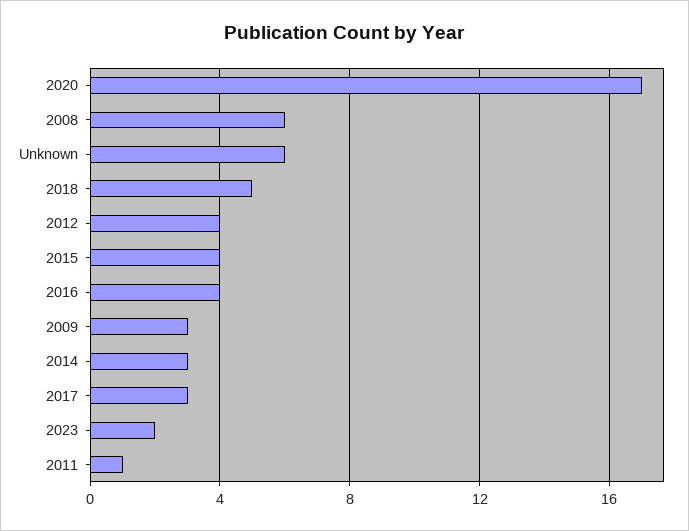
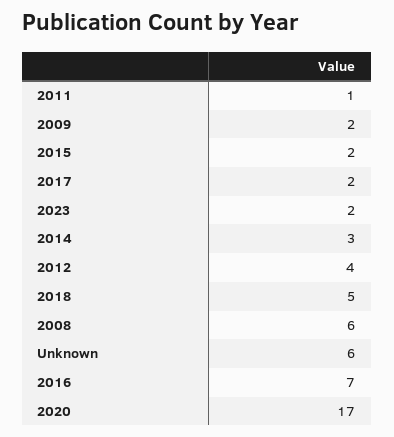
2015: 4 -> 2
2016: 4 -> 7
2009: 3 -> 2
2017: 3 -> 2

